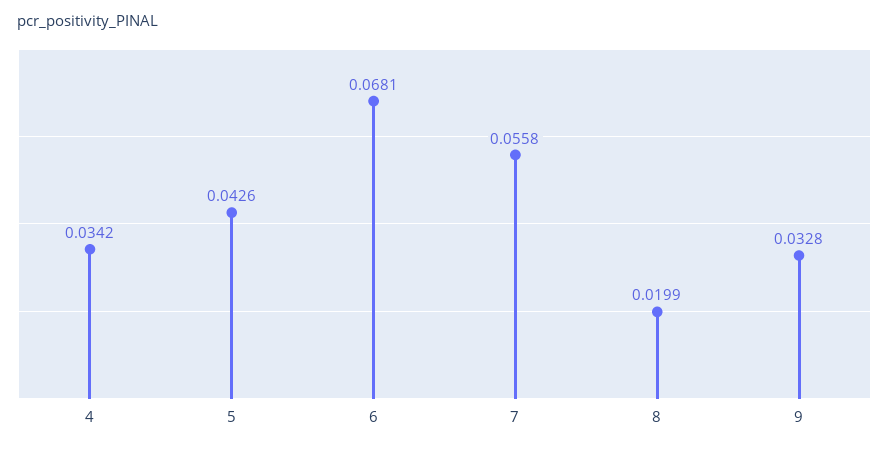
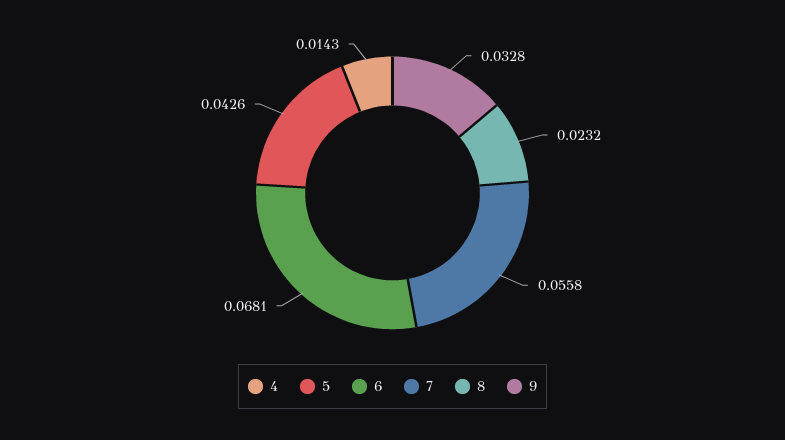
4: 0.0342 -> 0.0143
8: 0.0199 -> 0.0232

